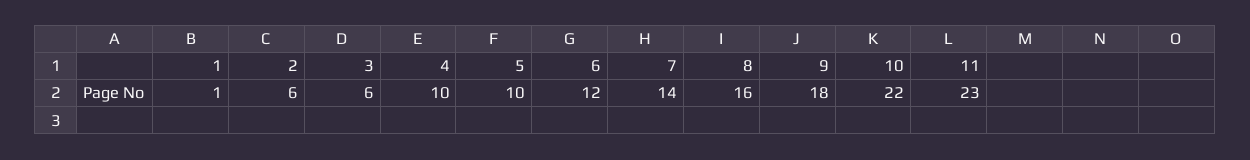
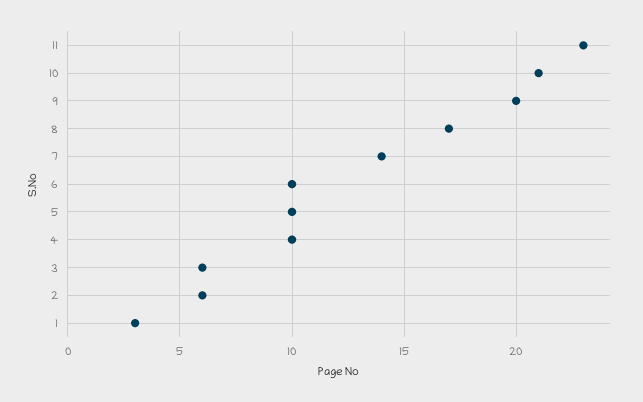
1: 1 -> 3
6: 12 -> 10
8: 16 -> 17
9: 18 -> 20
10: 22 -> 21

